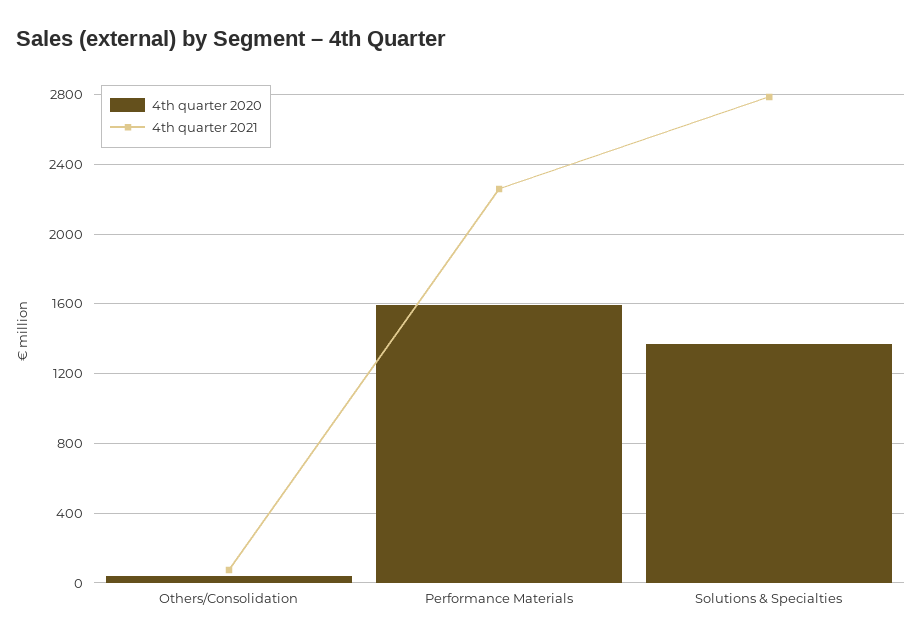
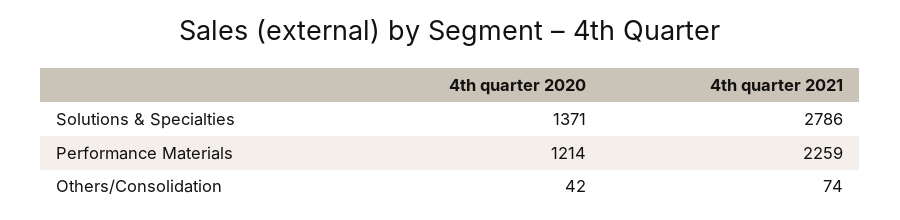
4th quarter 2020, Performance Materials: 1600 -> 1214

